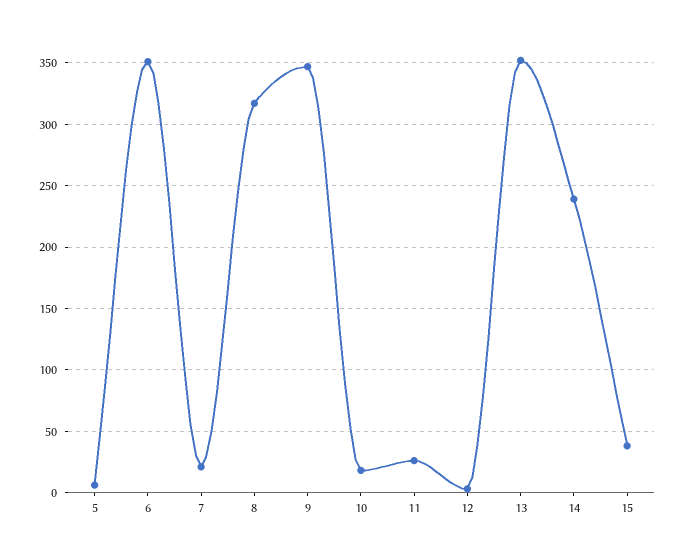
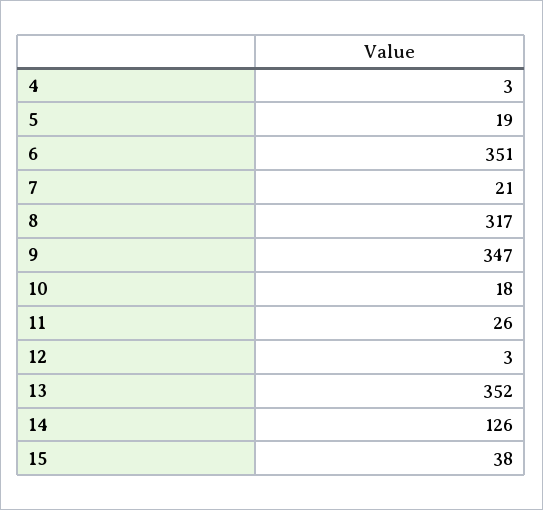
5: 5 -> 19
14: 240 -> 126
4: none -> 3

